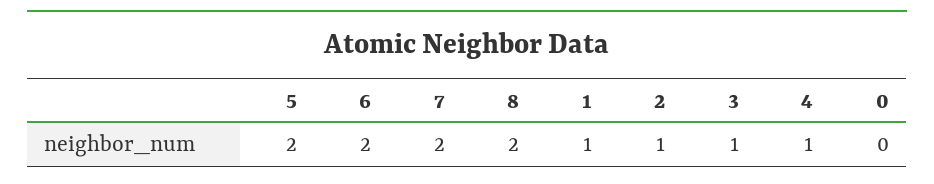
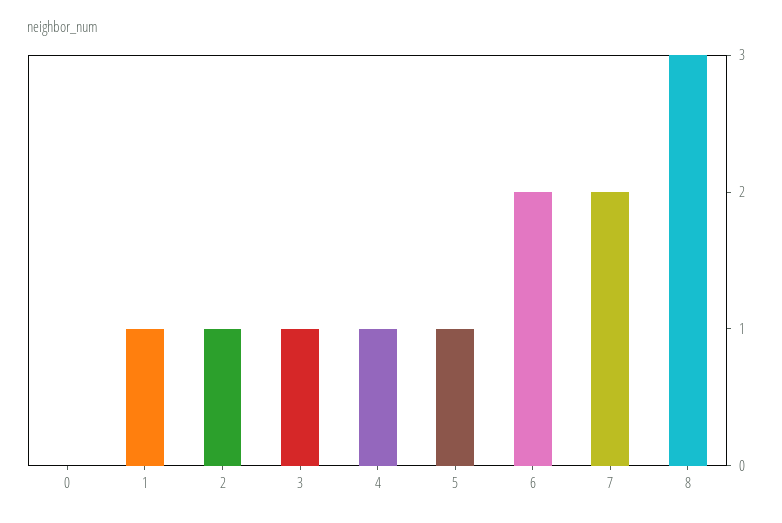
5: 2 -> 1
8: 2 -> 3

